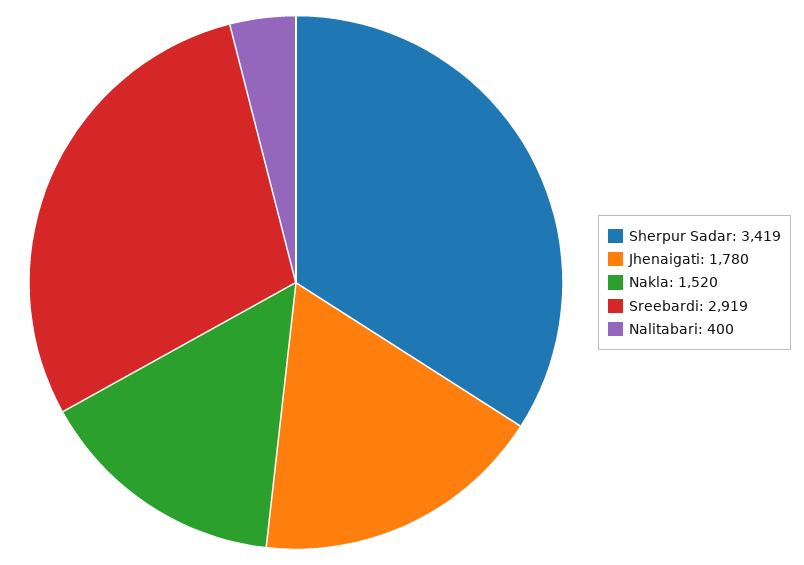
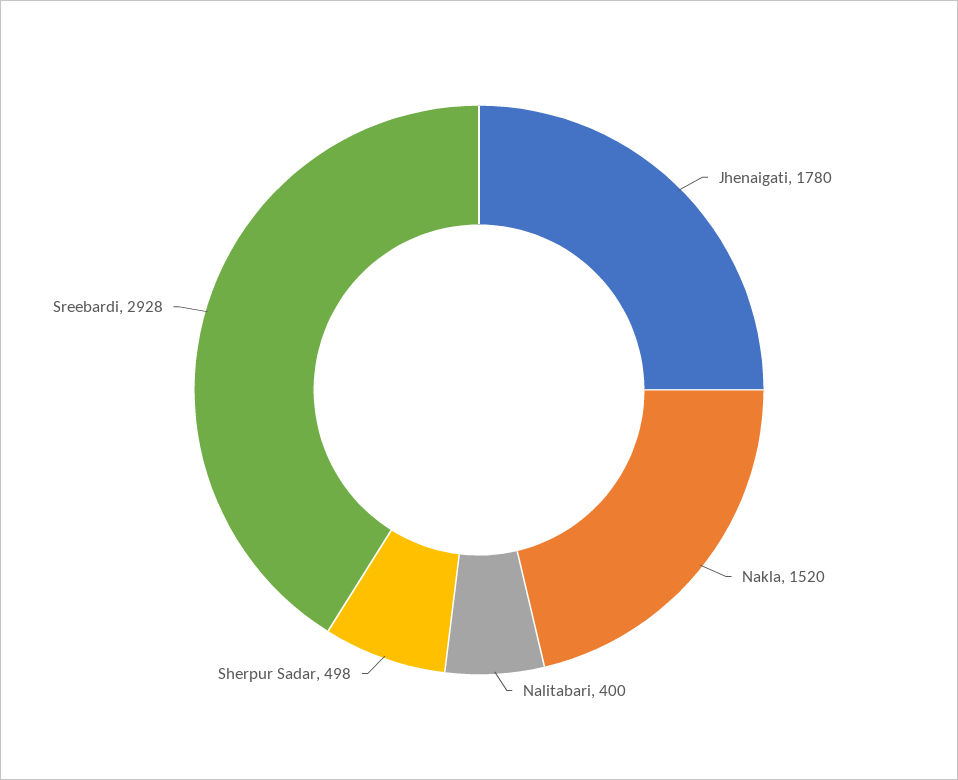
Sherpur Sadar: 3419 -> 498
Sreebardi: 2919 -> 2928

